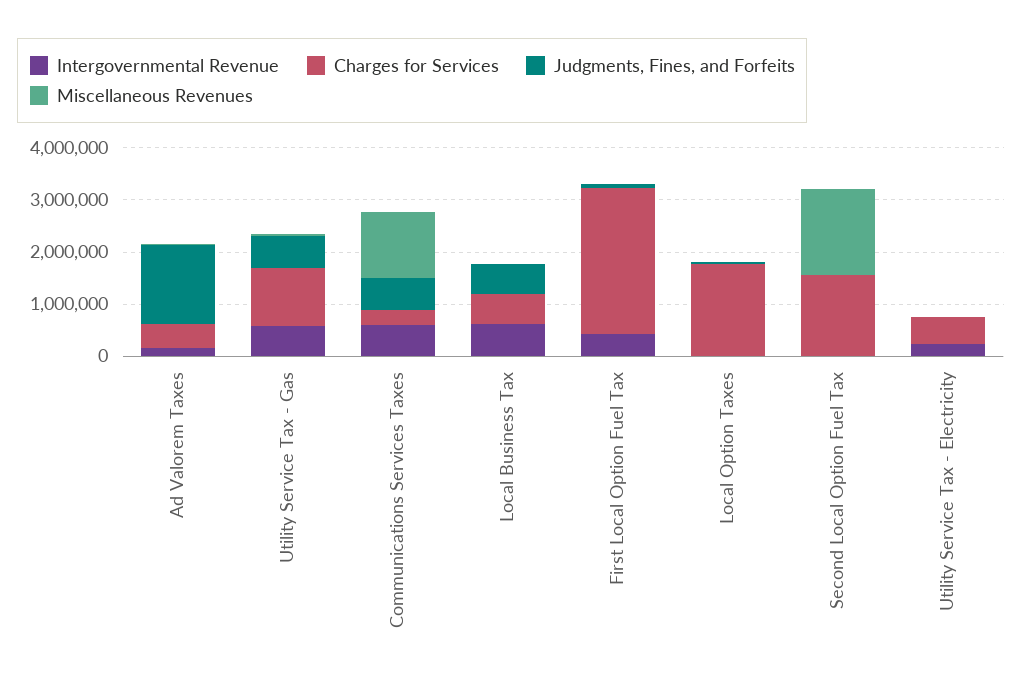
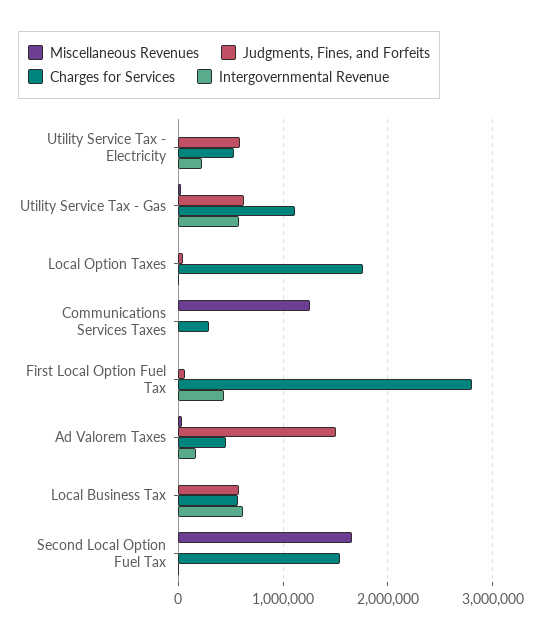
Intergovernmental Revenue, Communications Services Taxes: 600000 -> 0
Judgments, Fines, and Forfeits, Communications Services Taxes: 600000 -> 0
Judgments, Fines, and Forfeits, Utility Service Tax - Electricity: 0 -> 600000

